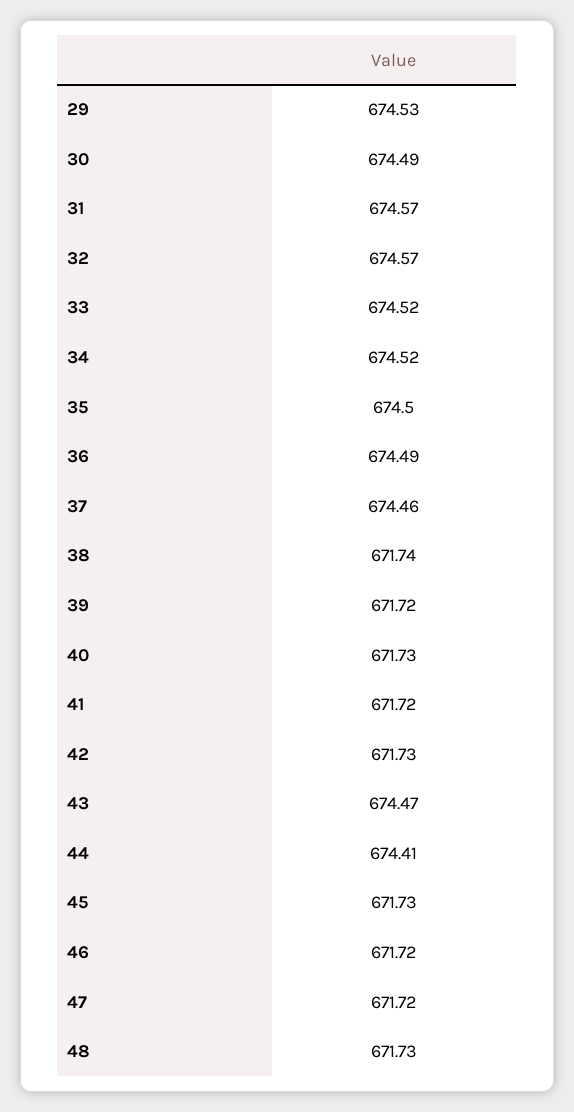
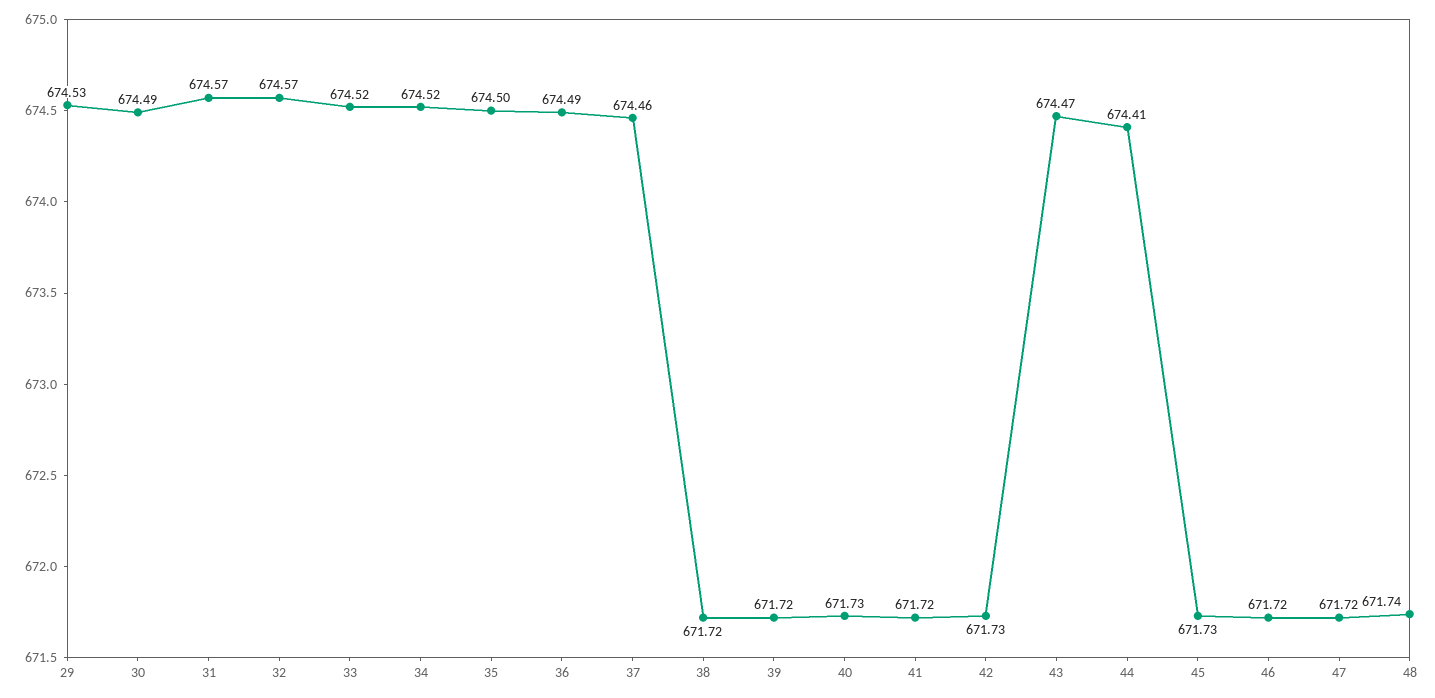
38: 671.74 -> 671.72
48: 671.73 -> 671.74

